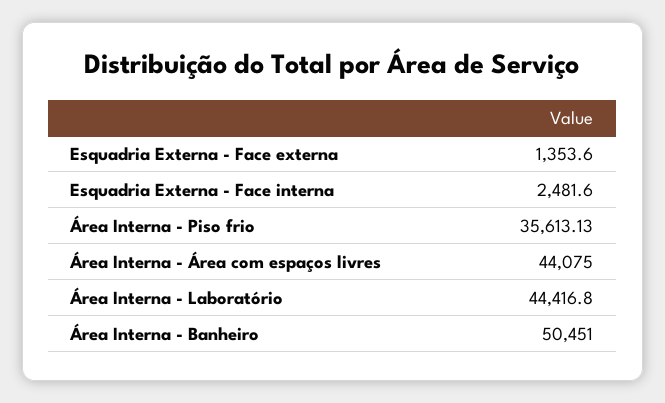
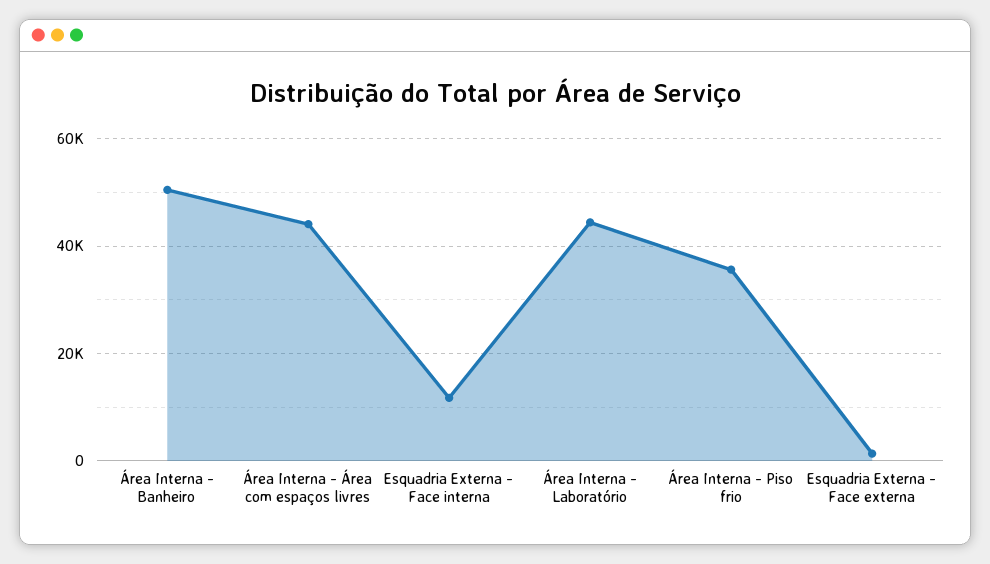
Esquadria Externa - Face interna: 2481.6 -> 12000

